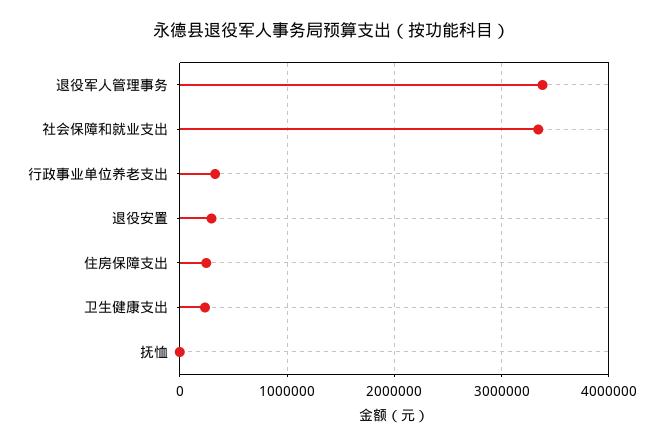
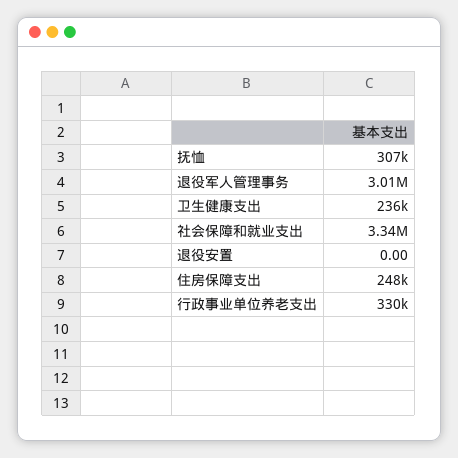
退役军人管理事务: 3400000 -> 3010000
退役安置: 300000 -> 0
抚恤: 0 -> 307000

